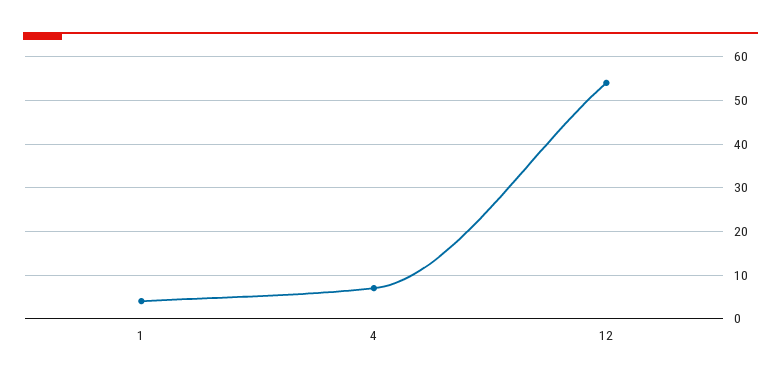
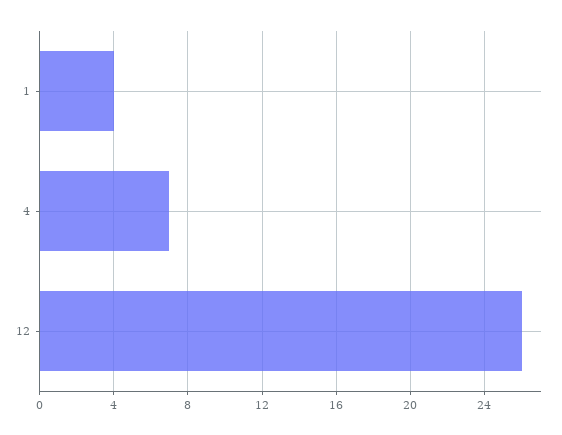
12: 55 -> 26

